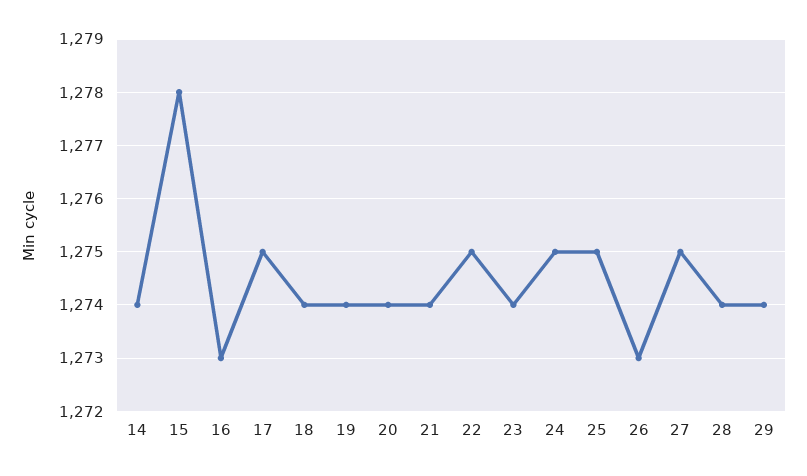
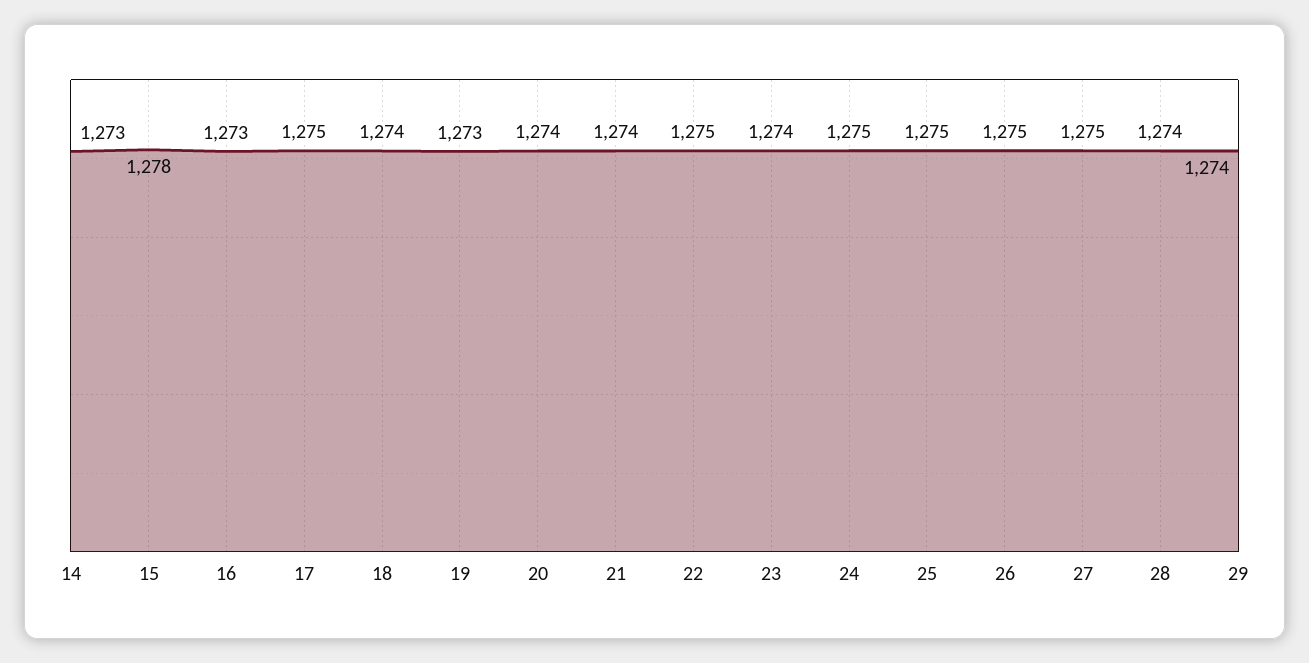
14: 1274 -> 1273
19: 1274 -> 1273
26: 1273 -> 1275

